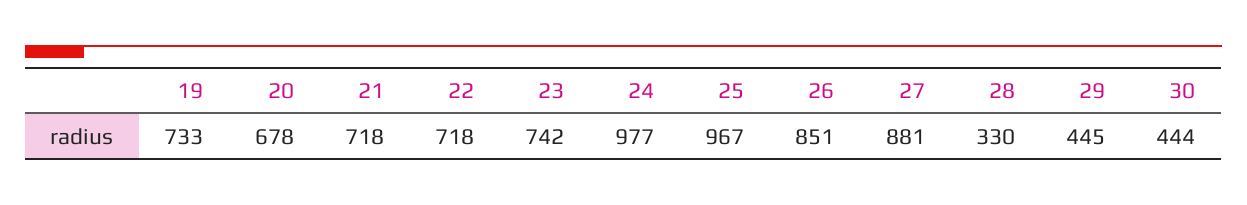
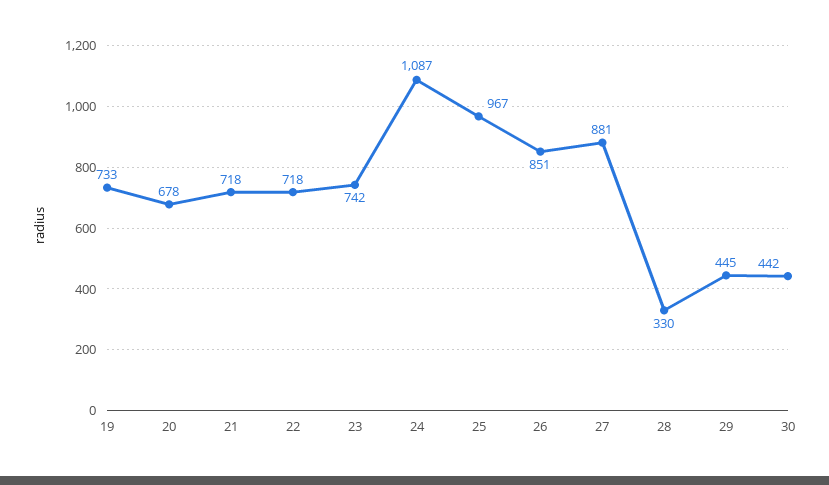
24: 977 -> 1087
30: 444 -> 442

